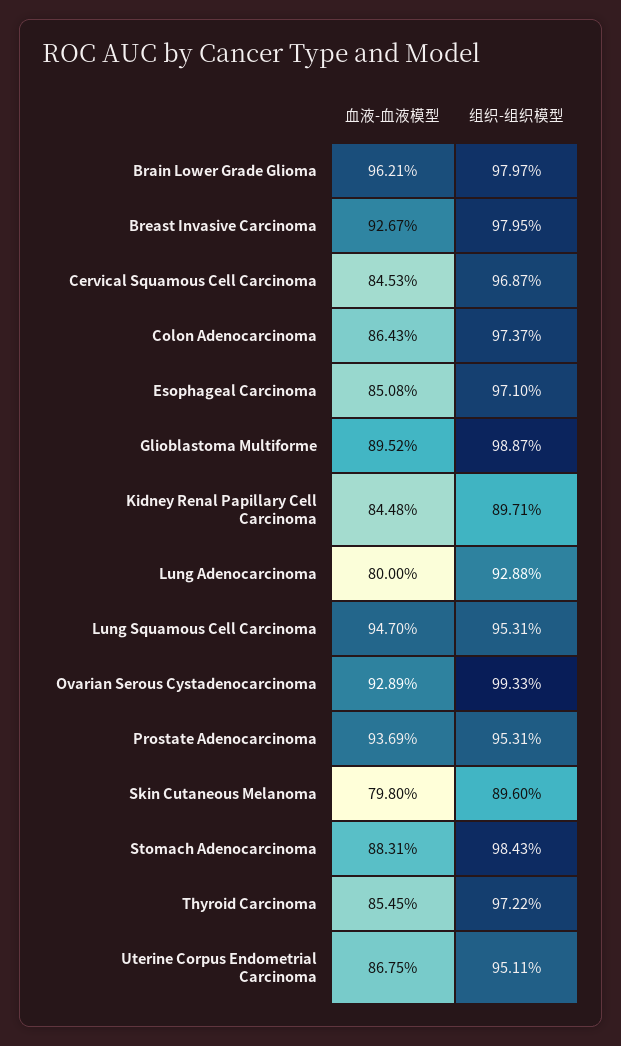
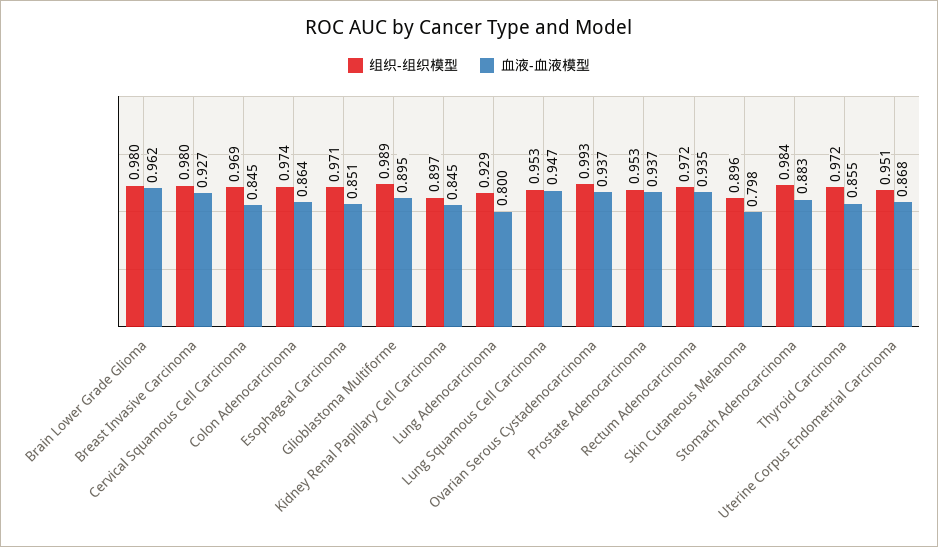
血液-血液模型, Ovarian Serous Cystadenocarcinoma: 0.9289 -> 0.937
组织-组织模型, Rectum Adenocarcinoma: none -> 0.972
血液-血液模型, Rectum Adenocarcinoma: none -> 0.935

